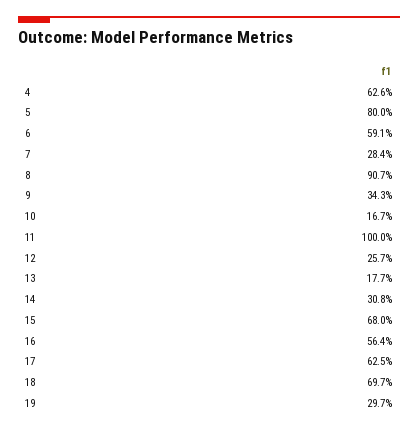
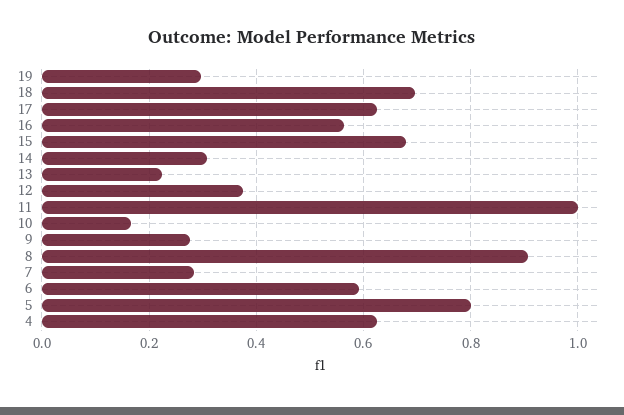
9: 0.343 -> 0.28
12: 0.257 -> 0.38
13: 0.177 -> 0.22

